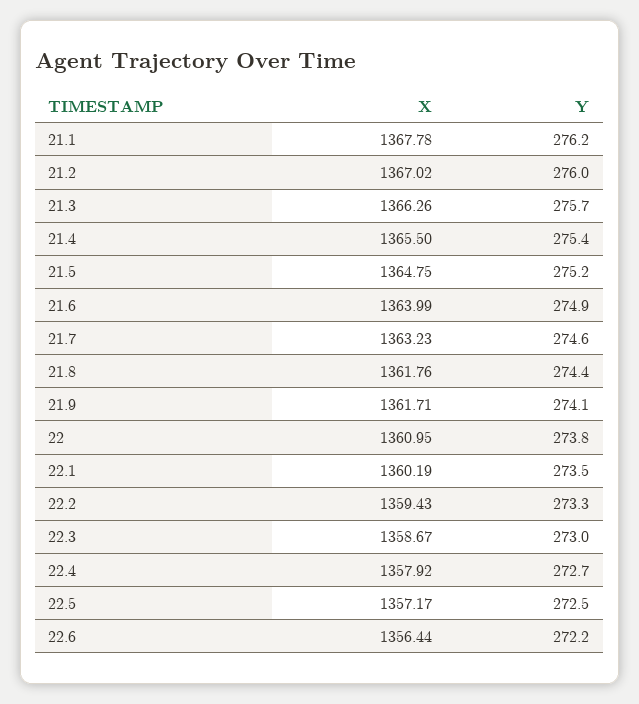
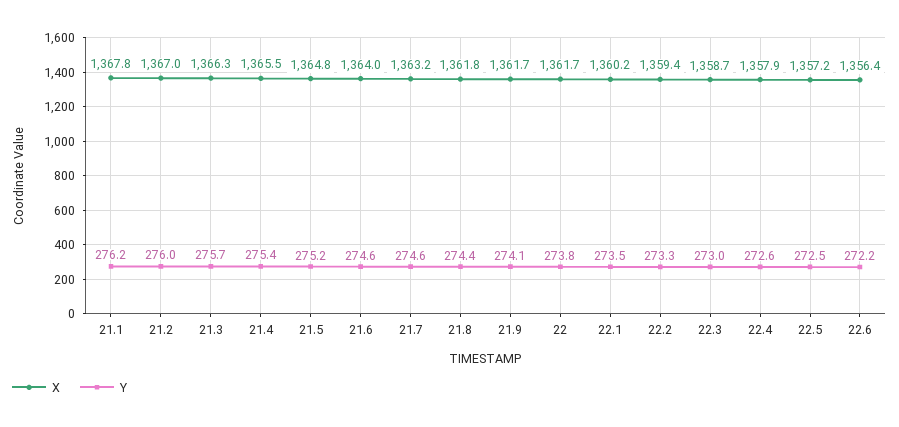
Y, 21.6: 274.9 -> 274.6
X, 22: 1360.95 -> 1361.7
Y, 22.4: 272.7 -> 272.6

